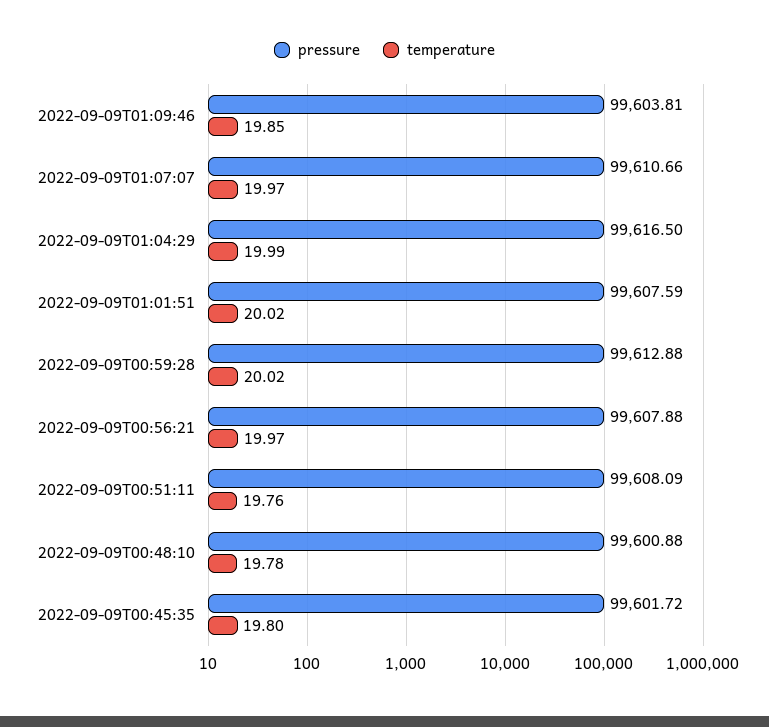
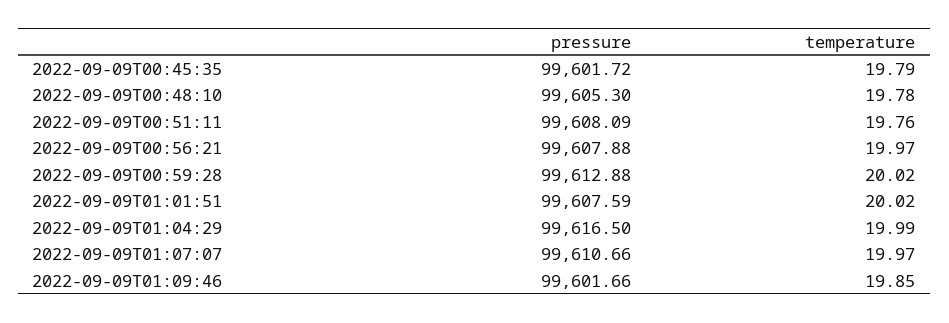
pressure, 2022-09-09T01:09:46: 99603.81 -> 99601.66
pressure, 2022-09-09T00:48:10: 99600.88 -> 99605.3
temperature, 2022-09-09T00:45:35: 19.8 -> 19.79

